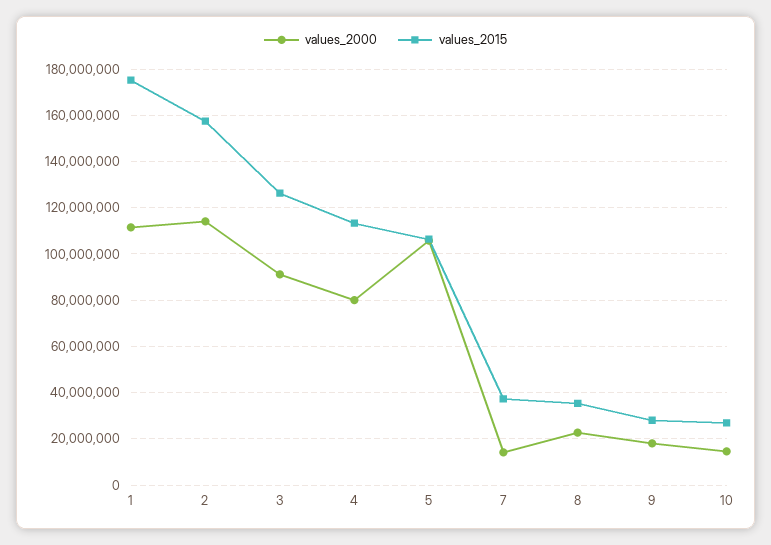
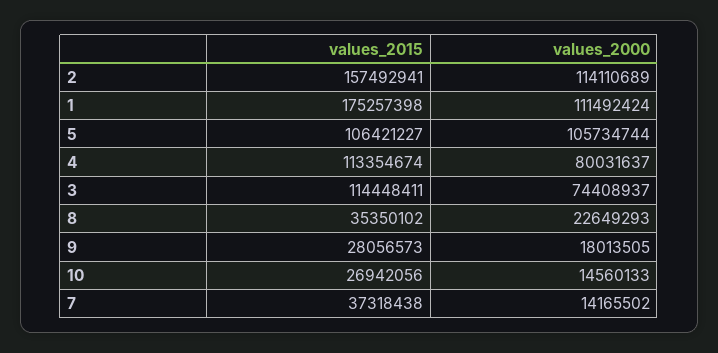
values_2000, 3: 90000000 -> 74408937
values_2015, 3: 125000000 -> 114448411

